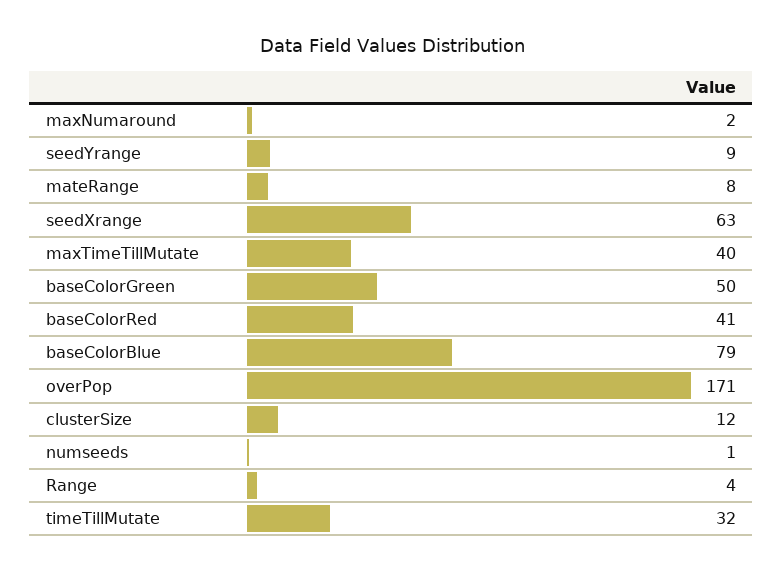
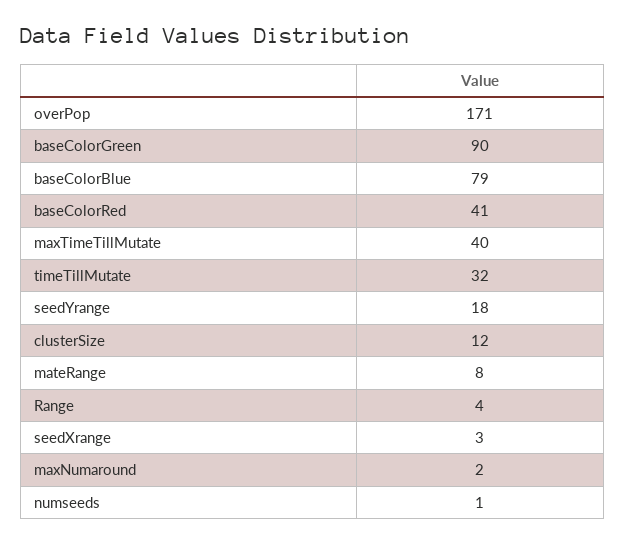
seedYrange: 9 -> 18
seedXrange: 63 -> 3
baseColorGreen: 50 -> 90

